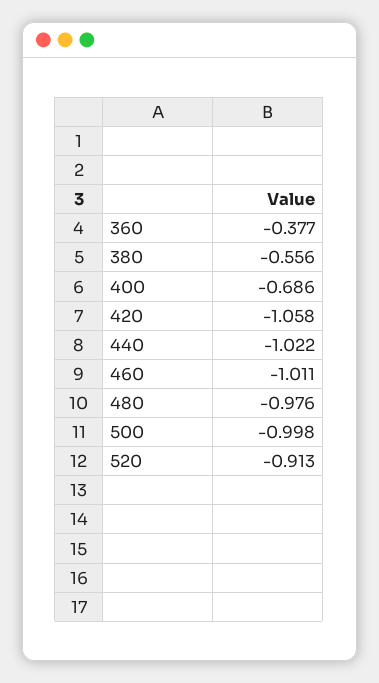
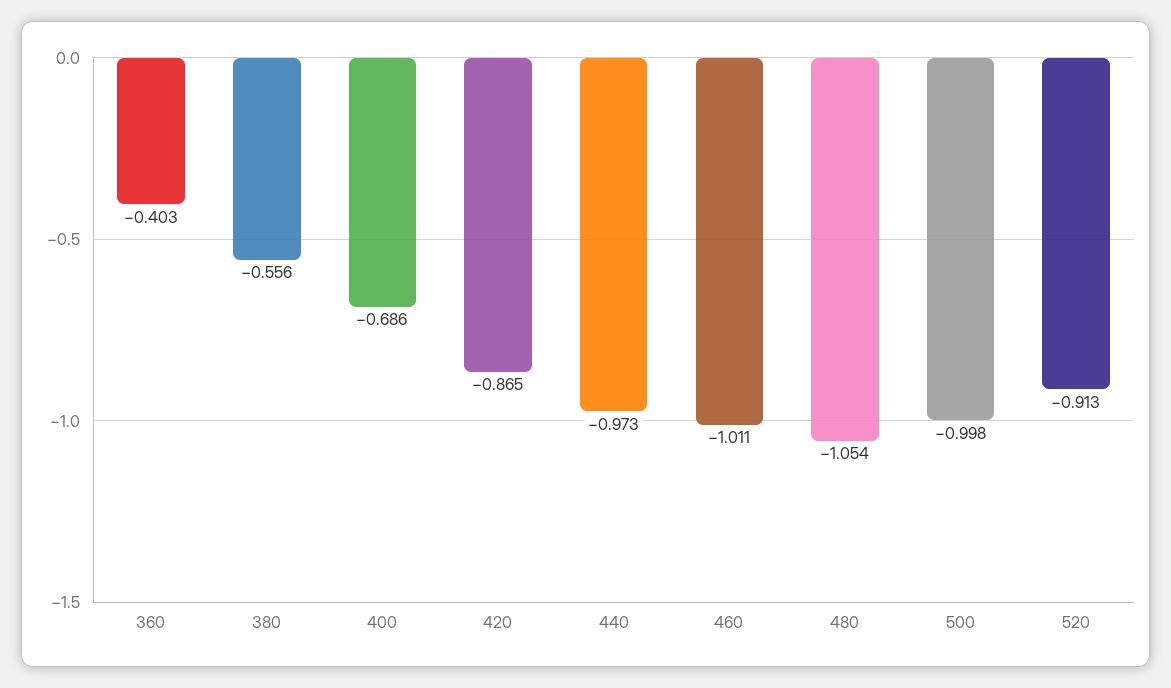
360: -0.377 -> -0.403
420: -1.058 -> -0.865
440: -1.022 -> -0.973
480: -0.976 -> -1.054

